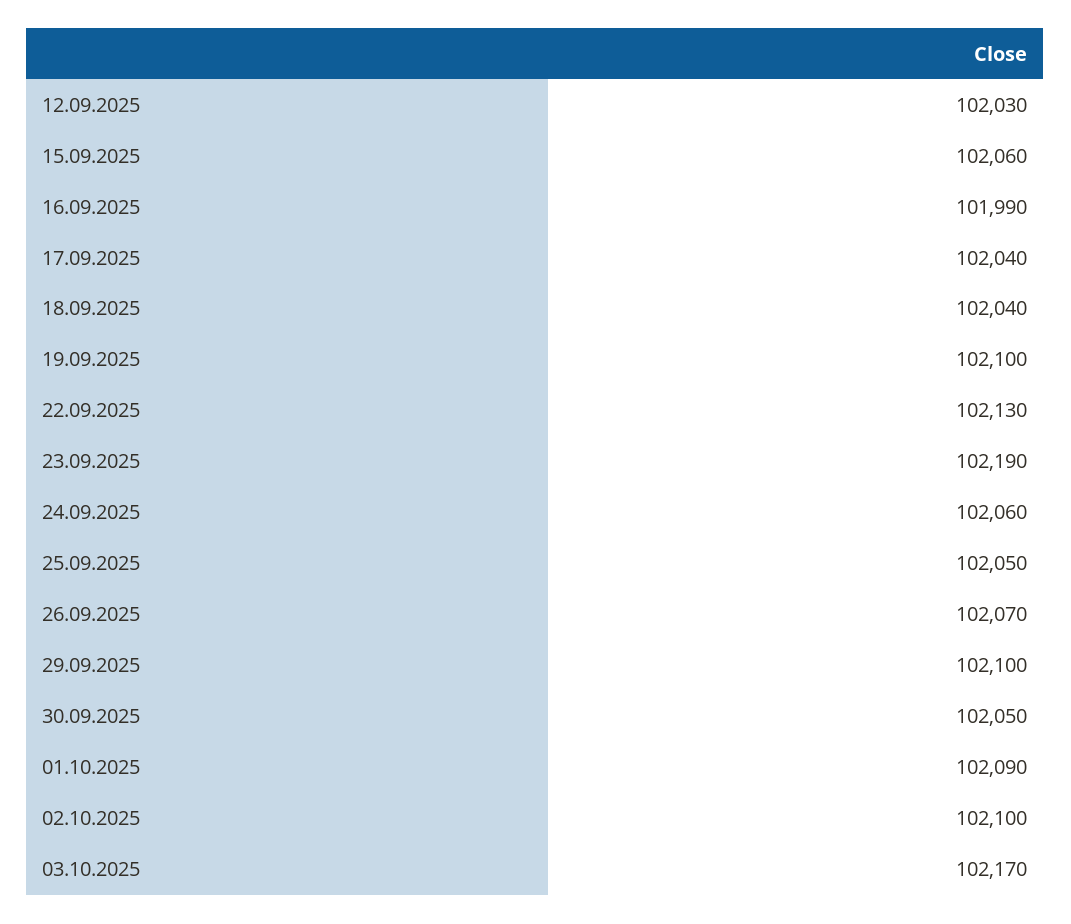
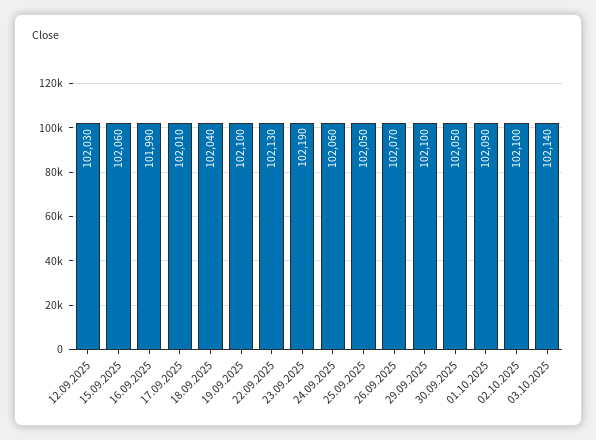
17.09.2025: 102040 -> 102010
03.10.2025: 102170 -> 102140

